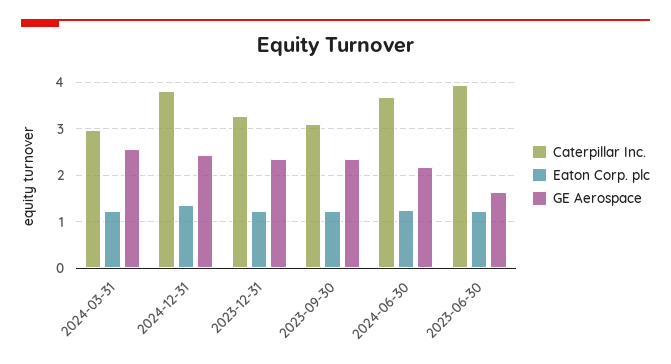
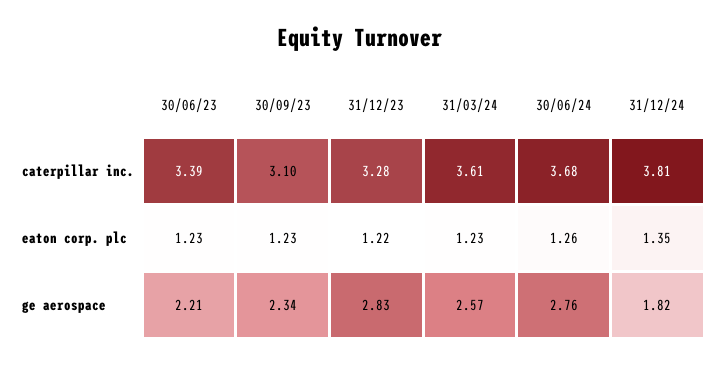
Caterpillar Inc., 2024-03-31: 3 -> 3.61
GE Aerospace, 2024-12-31: 2.4 -> 1.82
GE Aerospace, 2023-12-31: 2.4 -> 2.83
GE Aerospace, 2024-06-30: 2.2 -> 2.76
Caterpillar Inc., 2023-06-30: 4 -> 3.39
GE Aerospace, 2023-06-30: 1.6 -> 2.21

